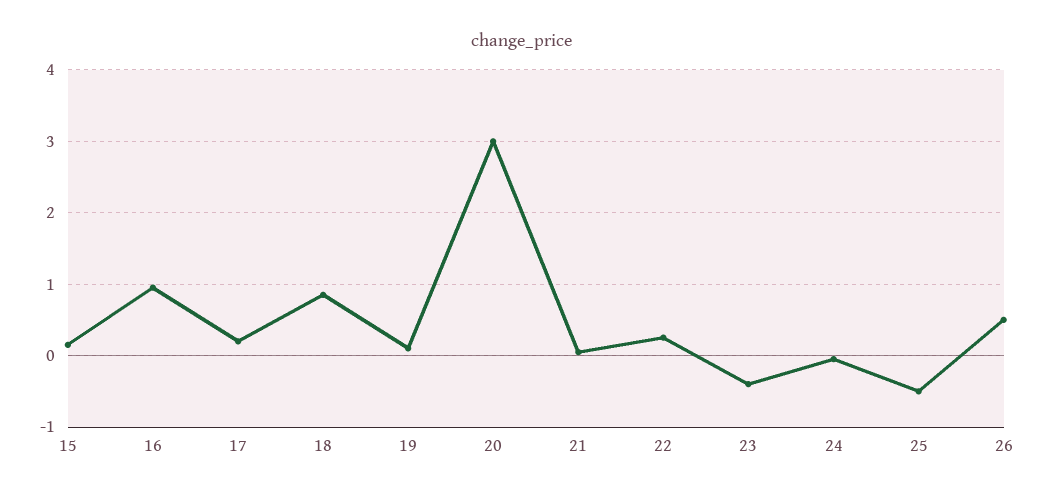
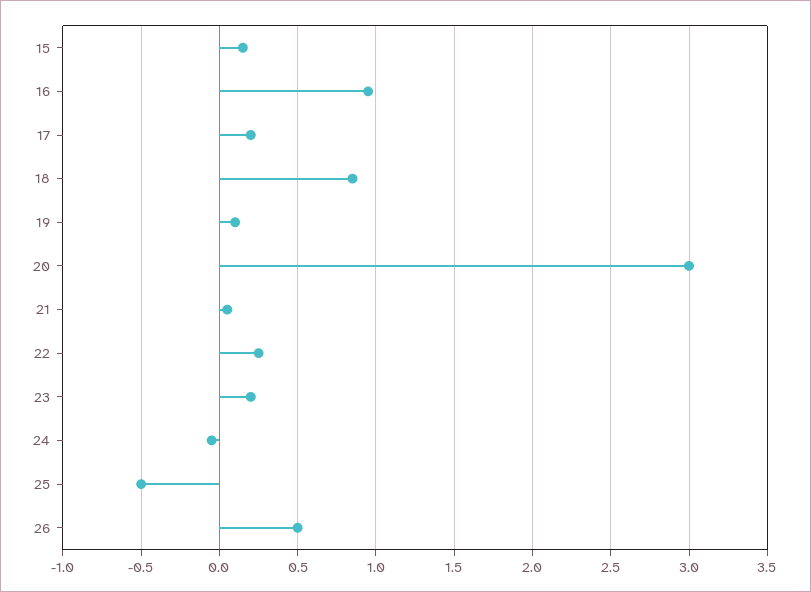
23: -0.4 -> 0.2

